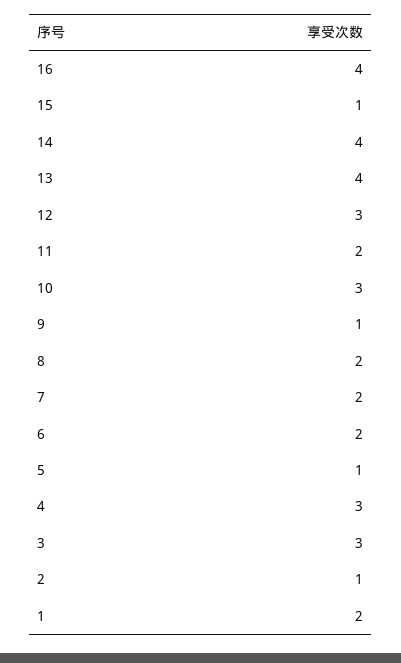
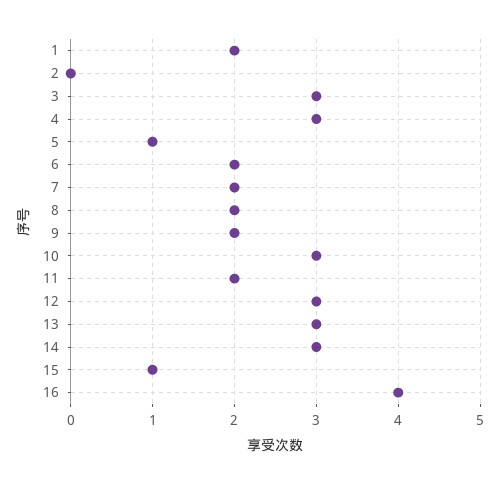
14: 4 -> 3
13: 4 -> 3
9: 1 -> 2
2: 1 -> 0

